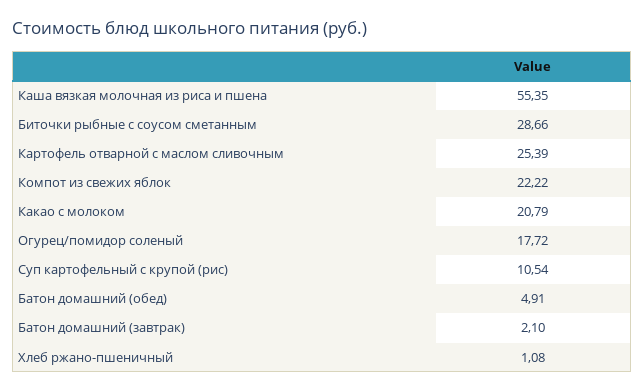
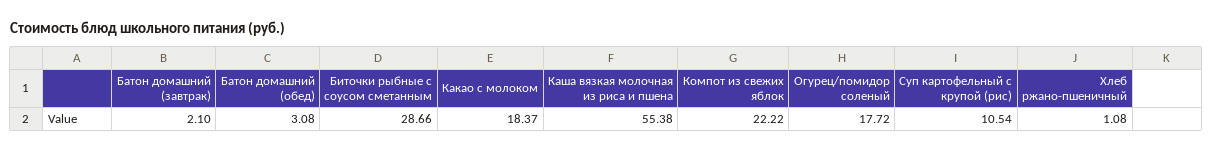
Каша вязкая молочная из риса и пшена: 55.35 -> 55.38
Картофель отварной с маслом сливочным: 25.39 -> none
Какао с молоком: 20.79 -> 18.37
Батон домашний (обед): 4.91 -> 3.08

